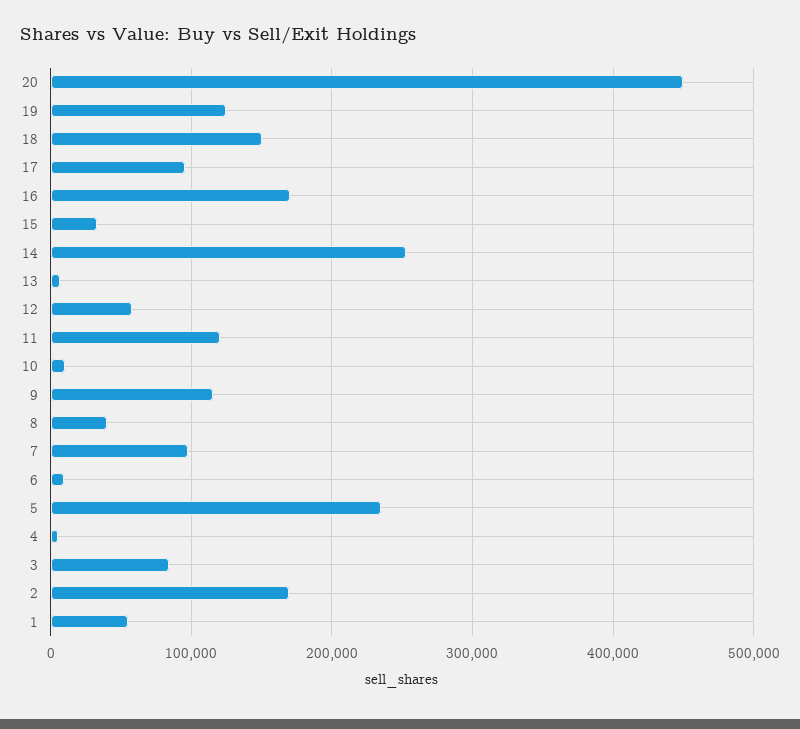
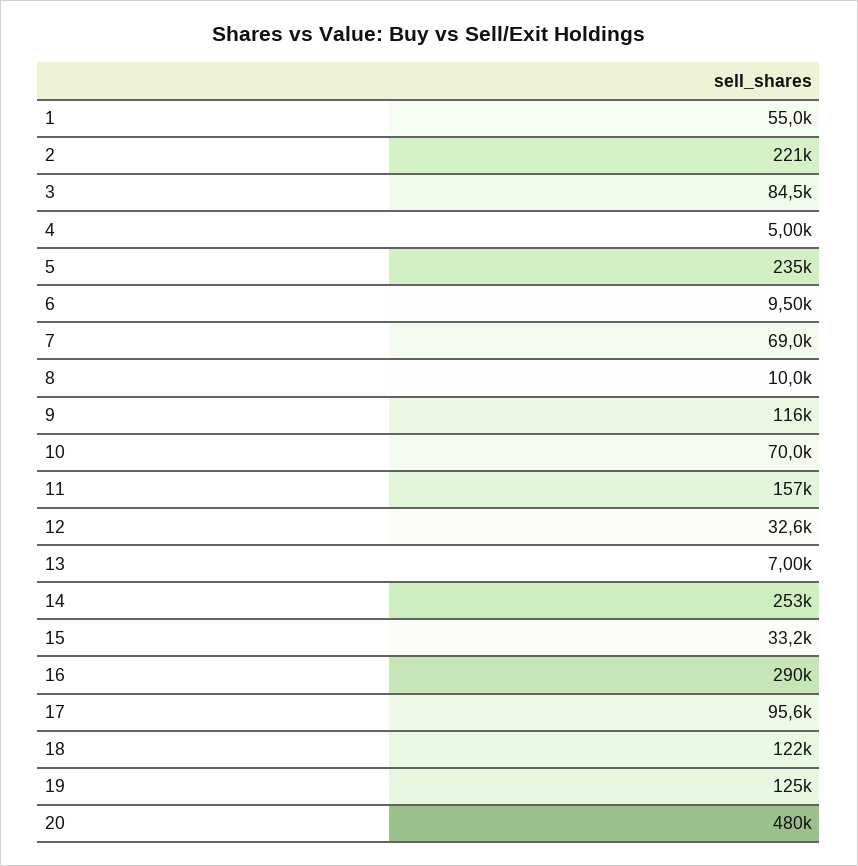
20: 450000 -> 480000
18: 150000 -> 122000
16: 170000 -> 290000
12: 60000 -> 32600
11: 120000 -> 157000
10: 10000 -> 70000
8: 40000 -> 10000
7: 100000 -> 69000
2: 170000 -> 221000

